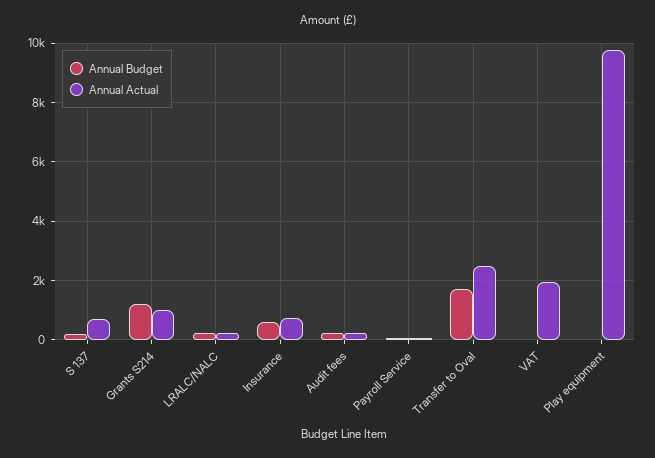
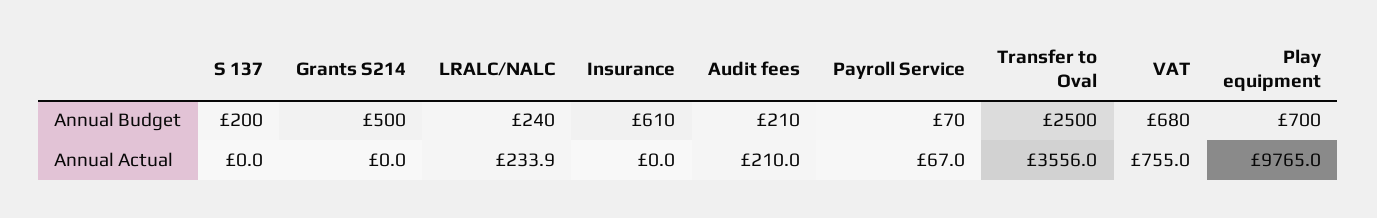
Annual Actual, S 137: 750 -> 0
Annual Budget, Grants S214: 1250 -> 500
Annual Actual, Grants S214: 1000 -> 0
Annual Actual, Insurance: 750 -> 0
Annual Budget, Transfer to Oval: 1750 -> 2500
Annual Actual, Transfer to Oval: 2500 -> 3556
Annual Budget, VAT: 0 -> 680
Annual Actual, VAT: 2000 -> 755
Annual Budget, Play equipment: 0 -> 700

